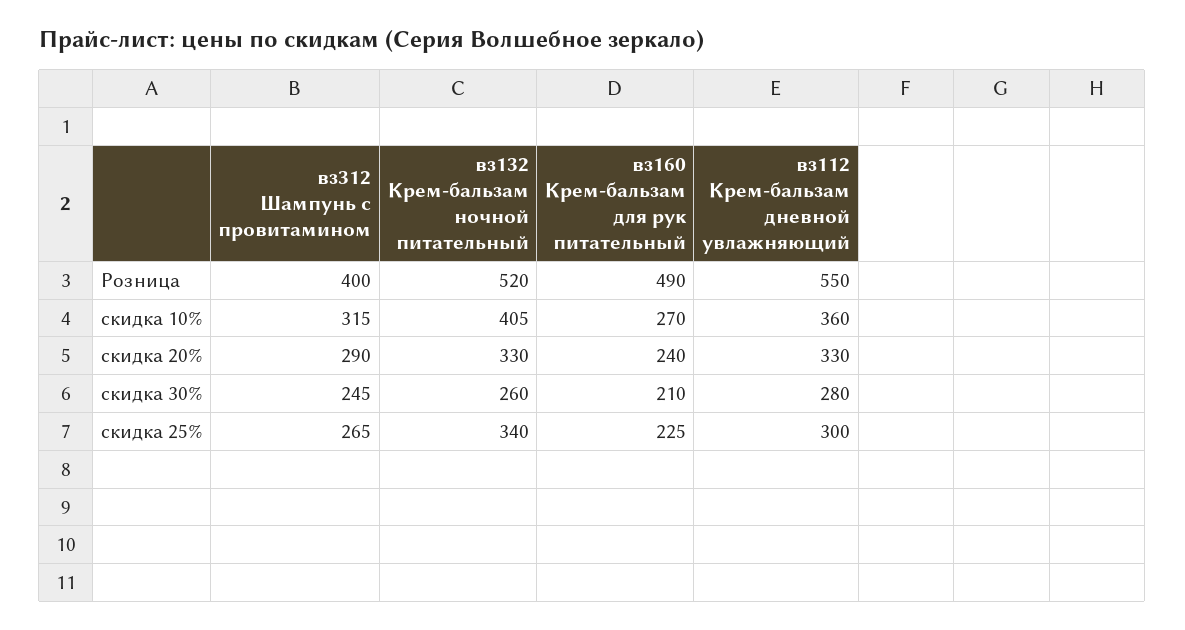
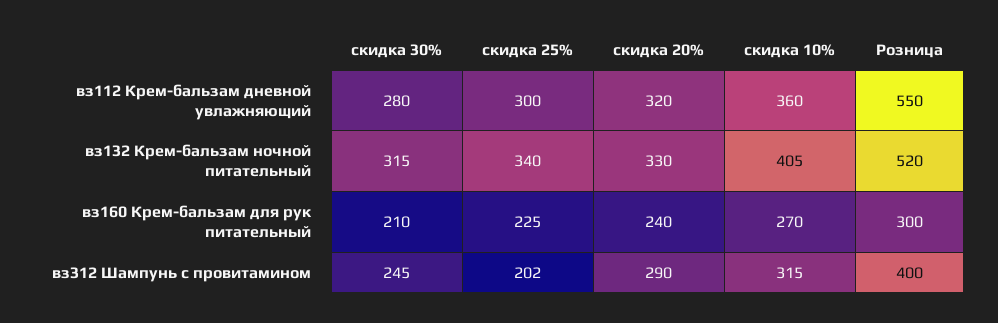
вз160 Крем-бальзам для рук питательный, Розница: 490 -> 300
вз112 Крем-бальзам дневной увлажняющий, скидка 20%: 330 -> 320
вз132 Крем-бальзам ночной питательный, скидка 30%: 260 -> 315
вз312 Шампунь с провитамином, скидка 25%: 265 -> 202

